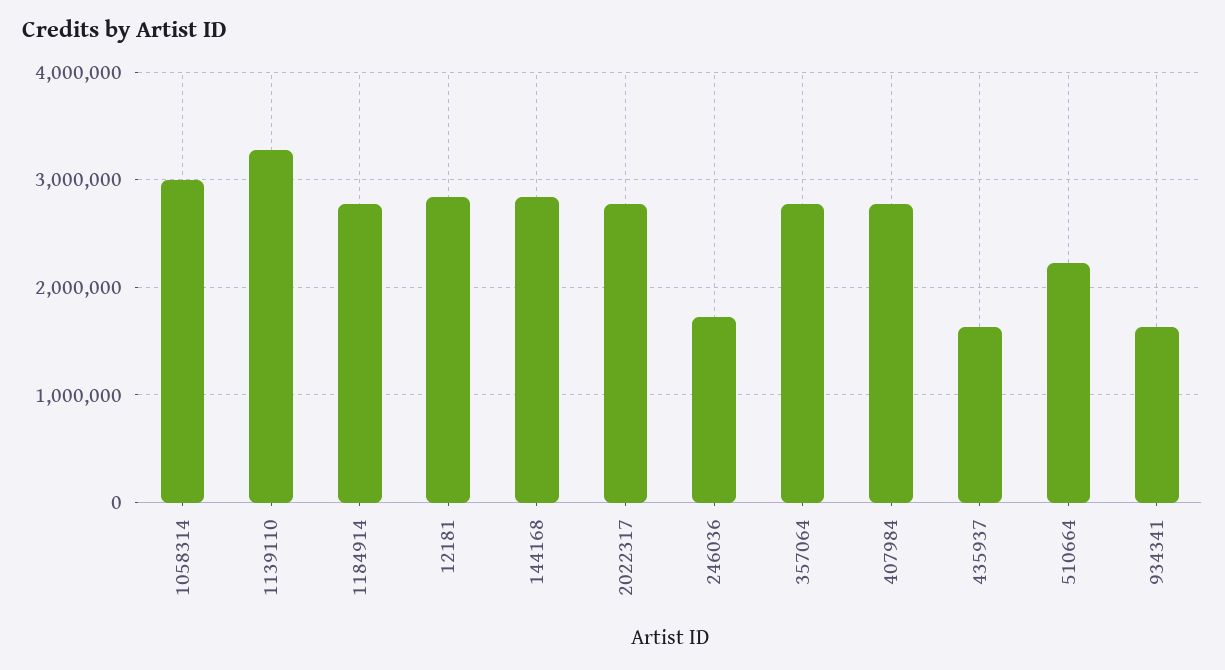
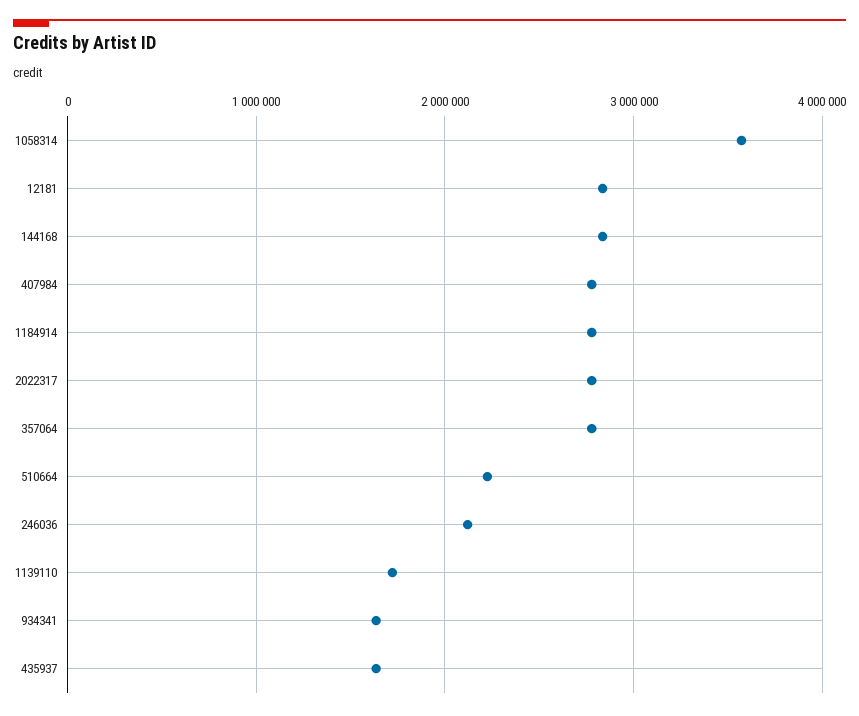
1058314: 3000000 -> 3600000
1139110: 3300000 -> 1700000
246036: 1700000 -> 2100000

